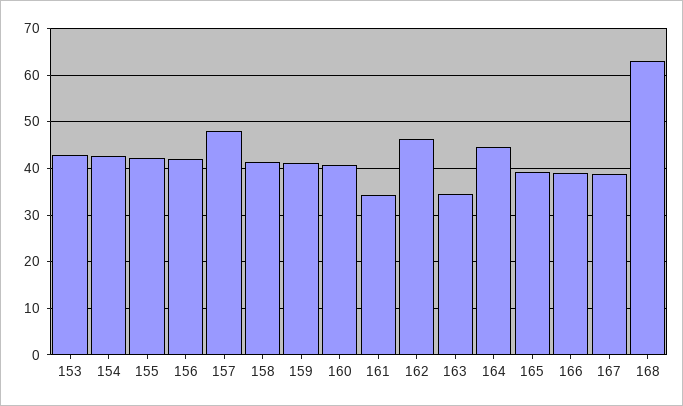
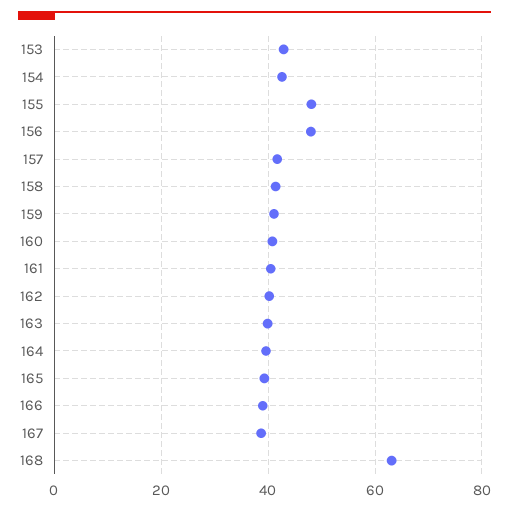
155: 42 -> 48
156: 42 -> 48
157: 48 -> 42
161: 34 -> 40
162: 46 -> 40
163: 34 -> 40
164: 44 -> 40

